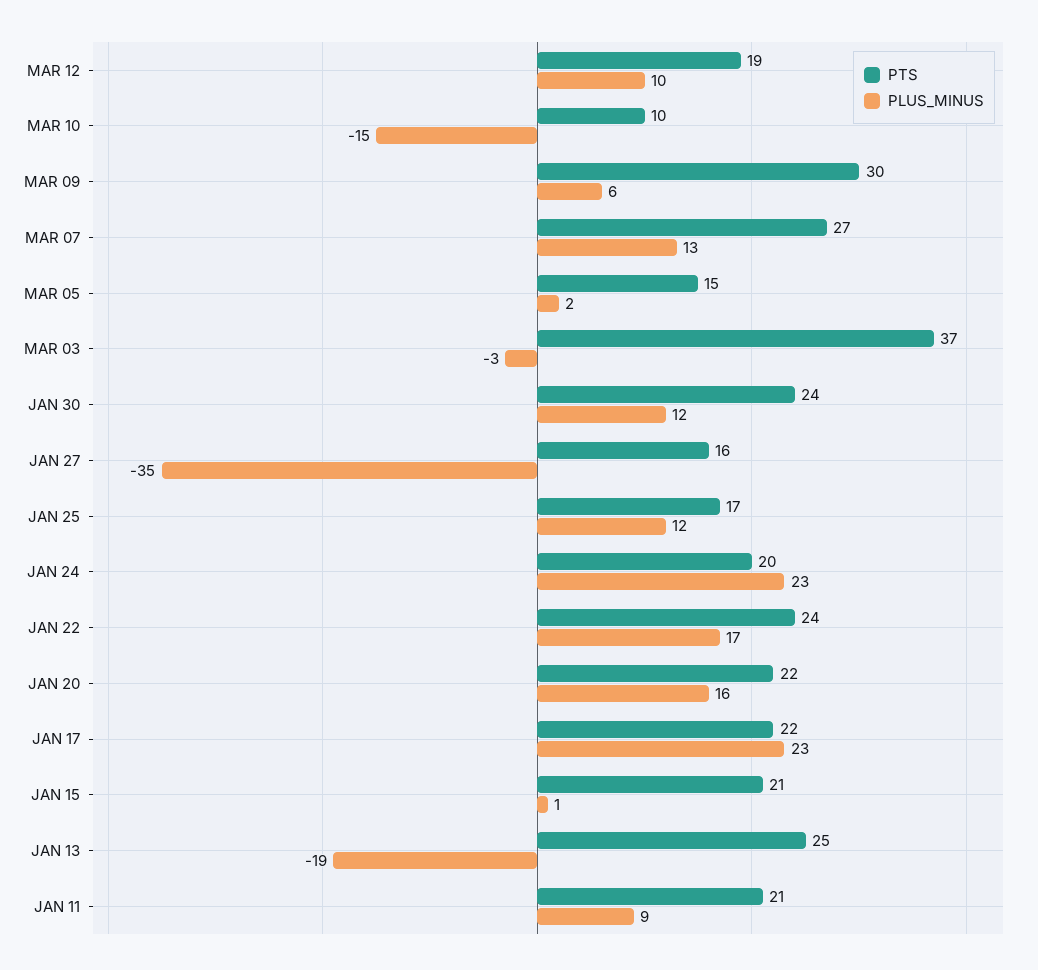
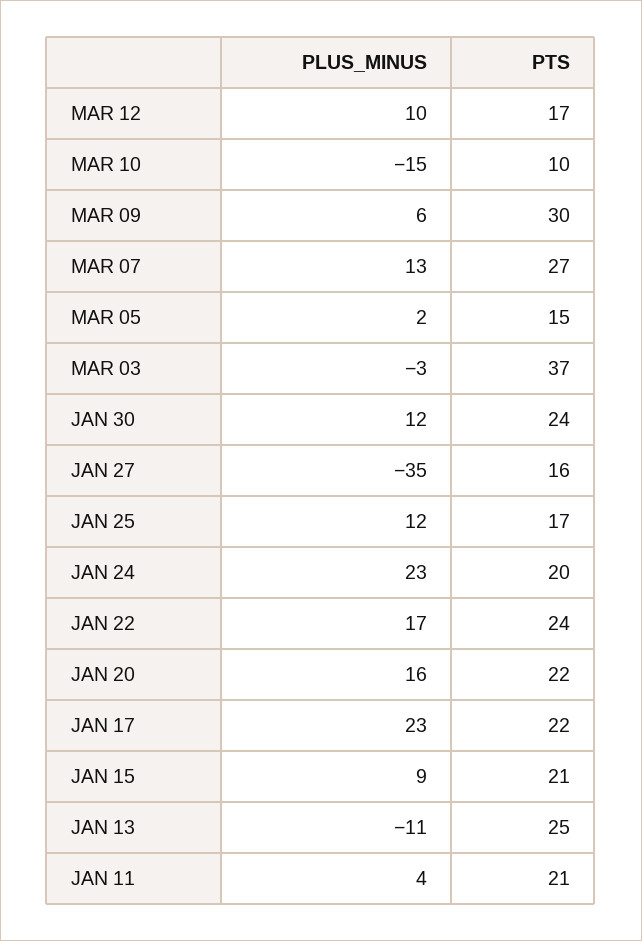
PTS, MAR 12: 19 -> 17
PLUS_MINUS, JAN 15: 1 -> 9
PLUS_MINUS, JAN 13: -19 -> -11
PLUS_MINUS, JAN 11: 9 -> 4

